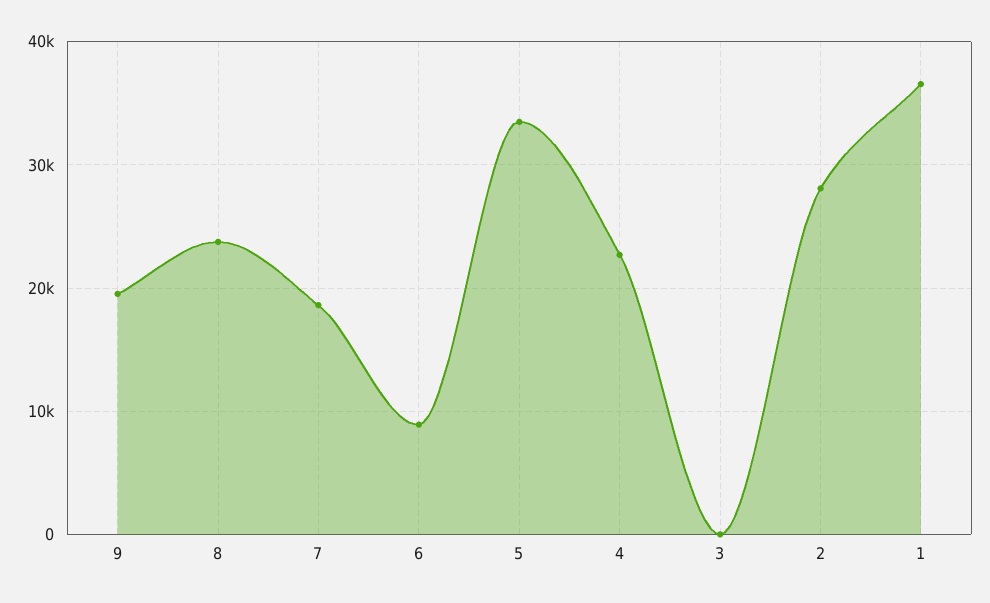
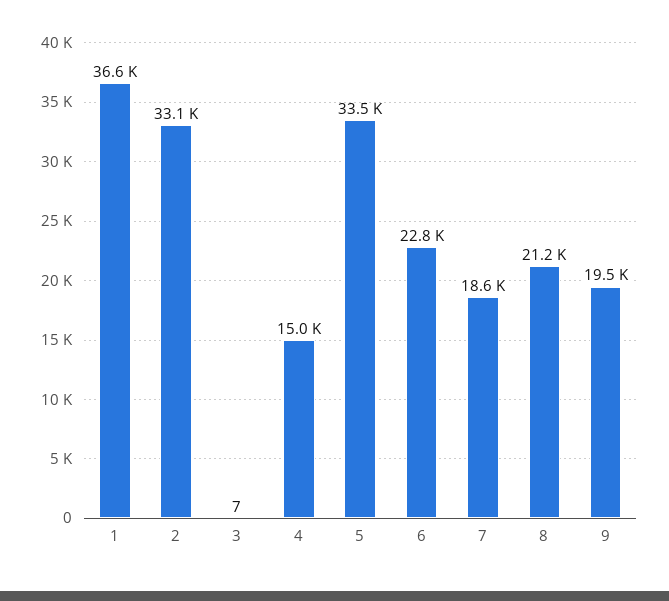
8: 24000 -> 21200
6: 9000 -> 22800
4: 23000 -> 15000
2: 28000 -> 33100

